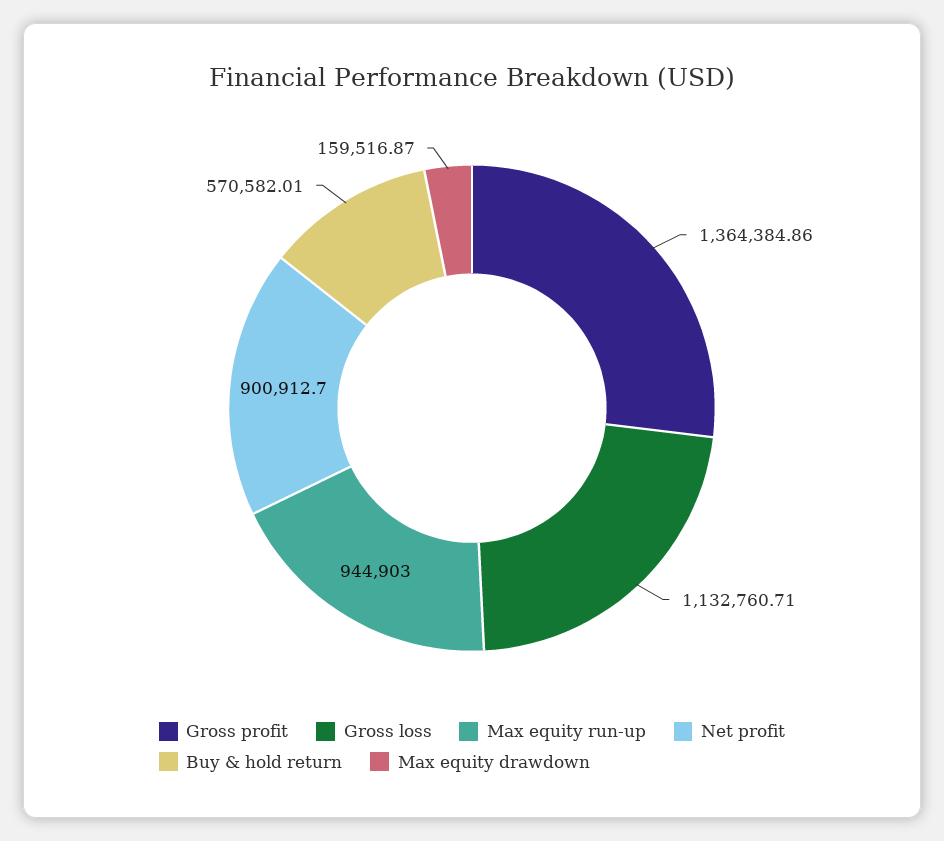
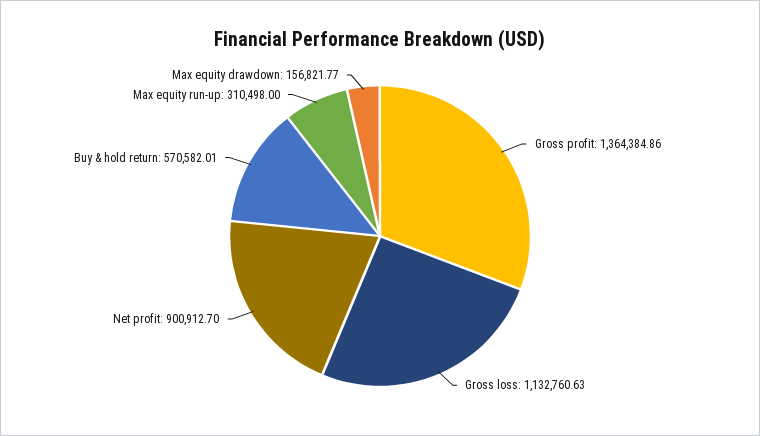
Gross loss: 1132760.71 -> 1132760.63
Max equity run-up: 944903 -> 310498
Max equity drawdown: 159516.87 -> 156821.77

